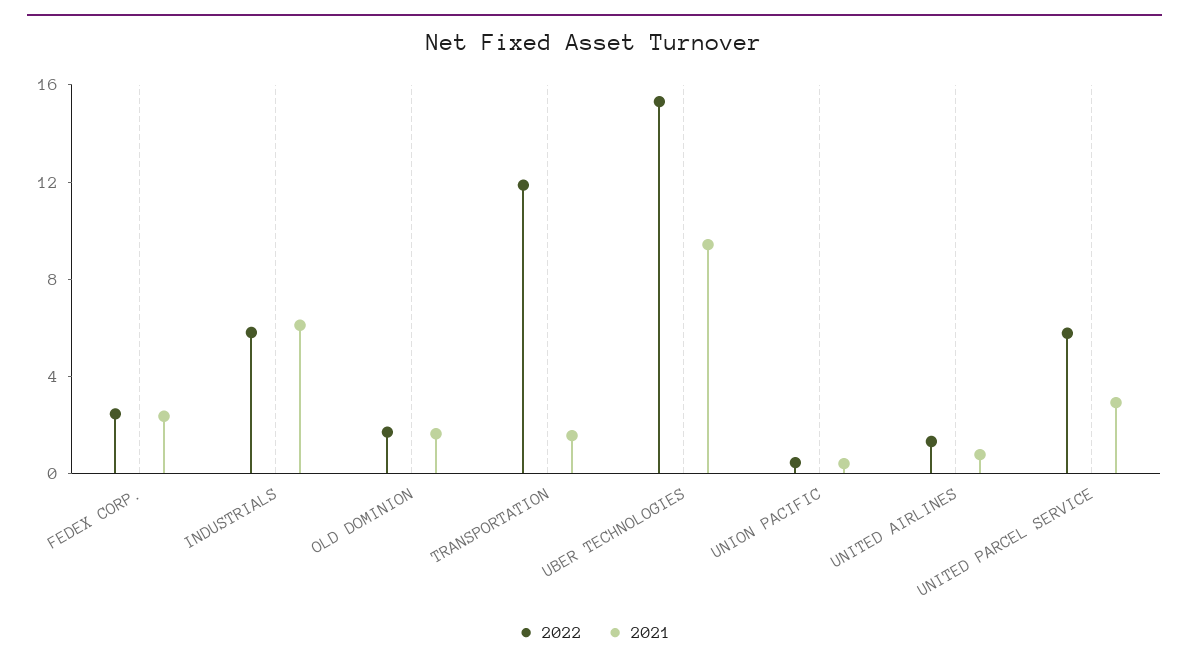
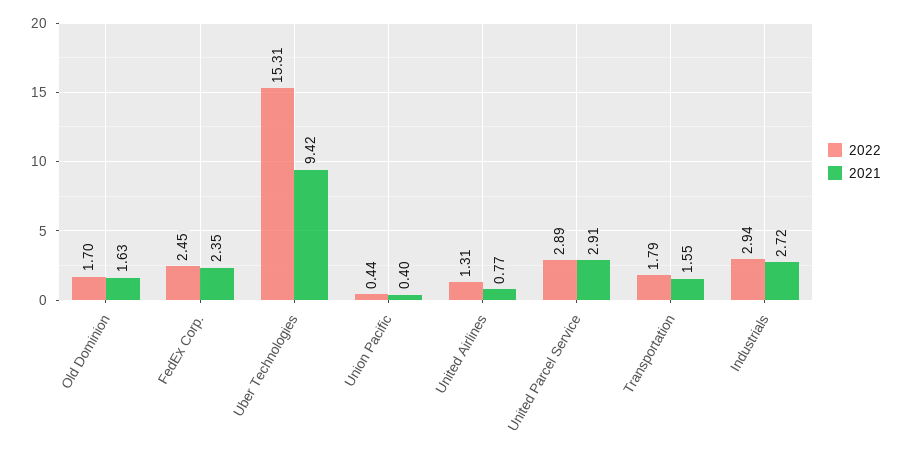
2022, INDUSTRIALS: 6 -> 2.94
2021, INDUSTRIALS: 6 -> 2.72
2022, TRANSPORTATION: 12 -> 1.79
2022, UNITED PARCEL SERVICE: 6 -> 2.89

